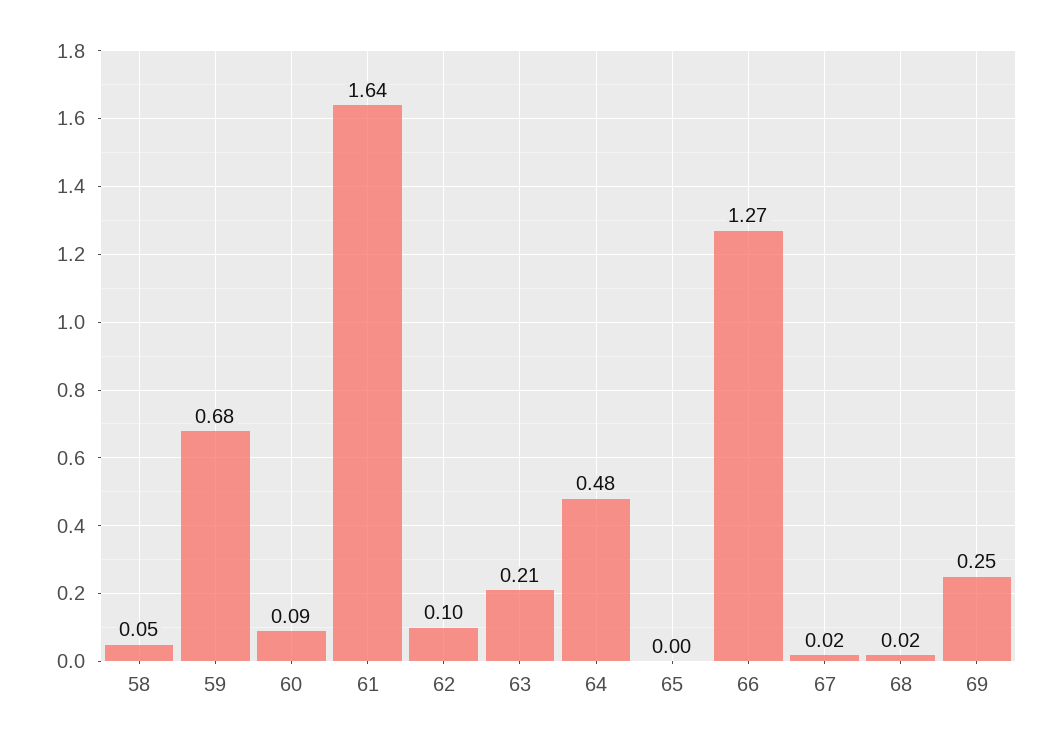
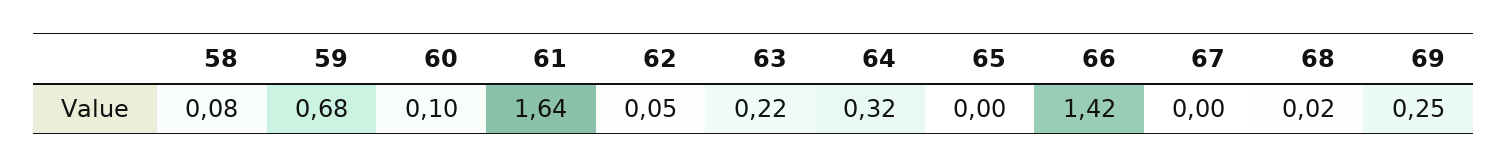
58: 0.05 -> 0.08
60: 0.09 -> 0.1
62: 0.1 -> 0.05
63: 0.21 -> 0.22
64: 0.48 -> 0.32
66: 1.27 -> 1.42
67: 0.02 -> 0

